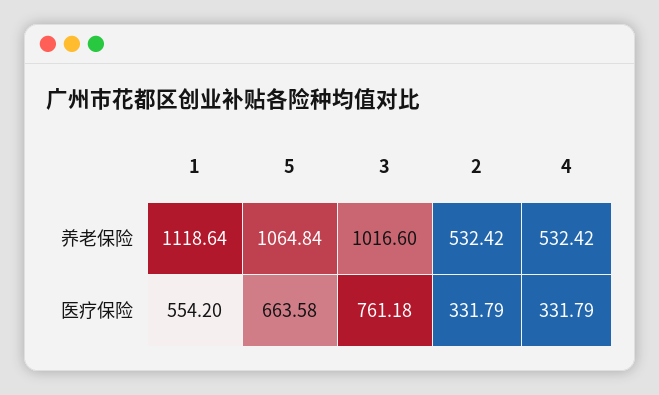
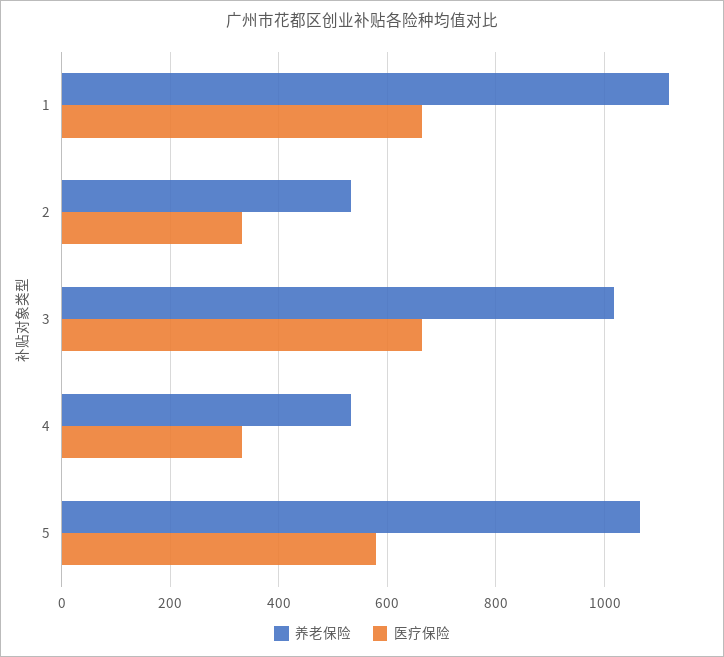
医疗保险, 1: 554.2 -> 660
医疗保险, 5: 663.58 -> 580
医疗保险, 3: 761.18 -> 660

